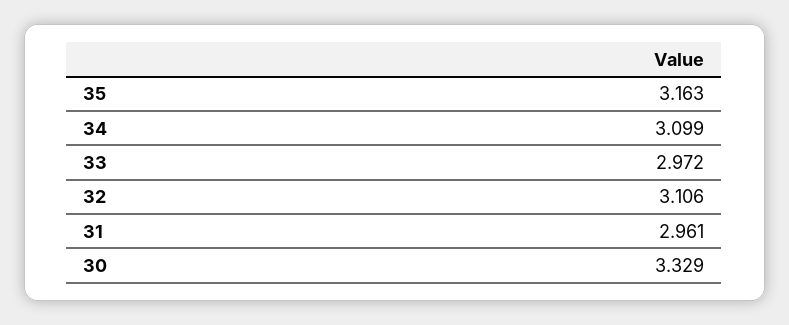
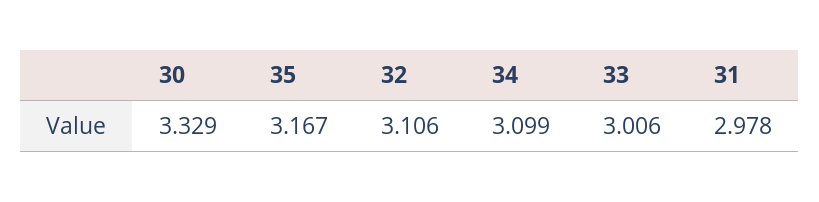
35: 3.163 -> 3.167
33: 2.972 -> 3.006
31: 2.961 -> 2.978

